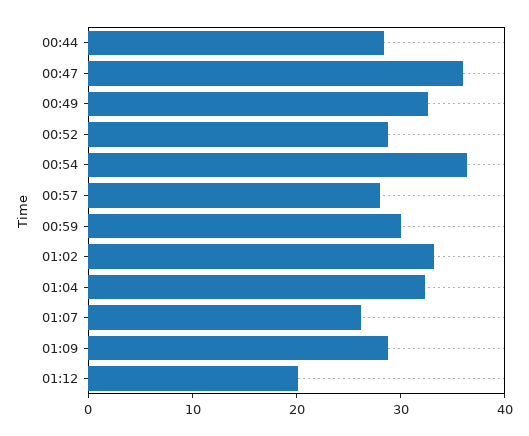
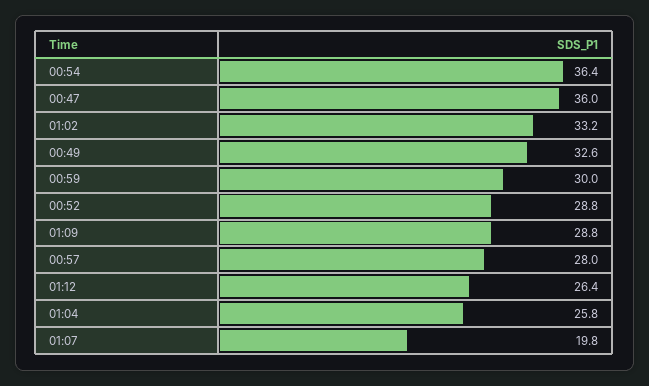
00:44: 28 -> none
01:04: 32 -> 25.8
01:07: 26 -> 19.8
01:12: 20 -> 26.4

